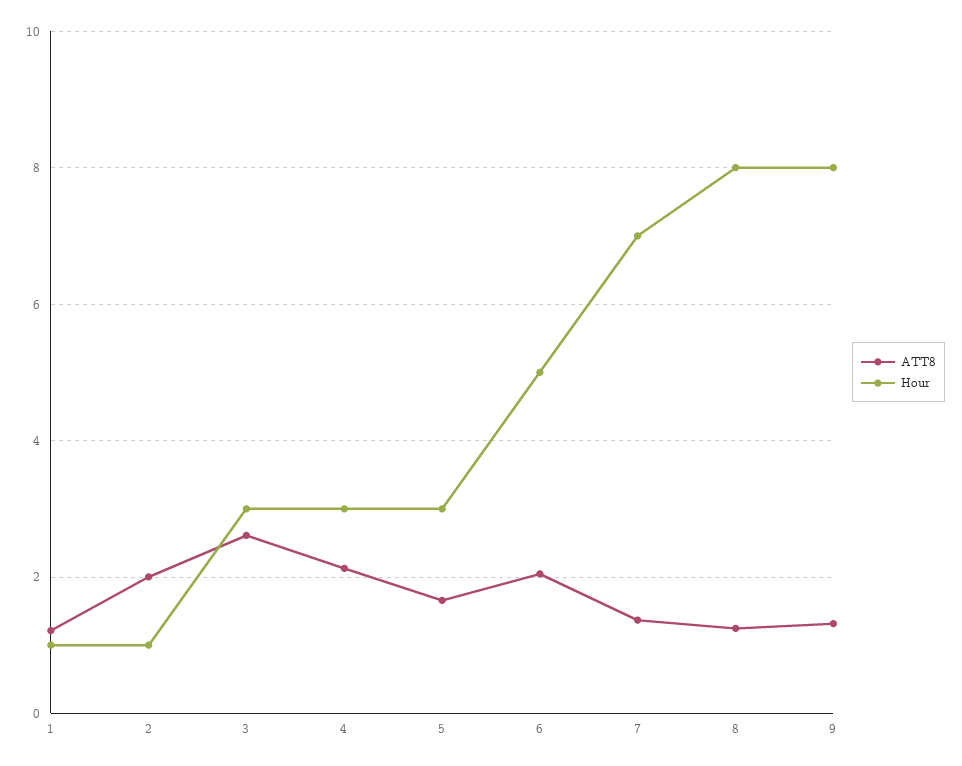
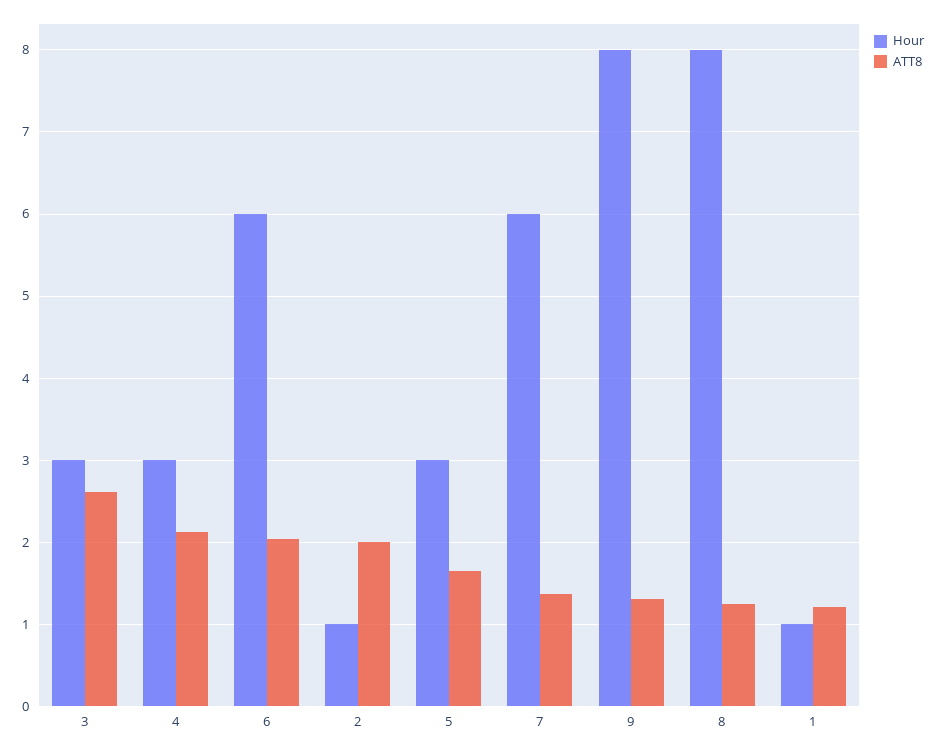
Hour, 6: 5 -> 6
Hour, 7: 7 -> 6

